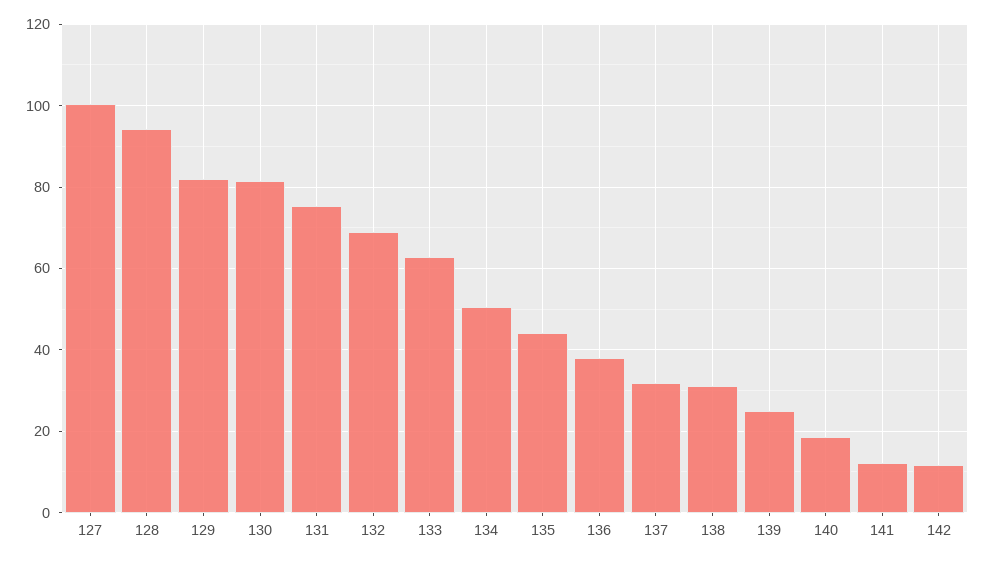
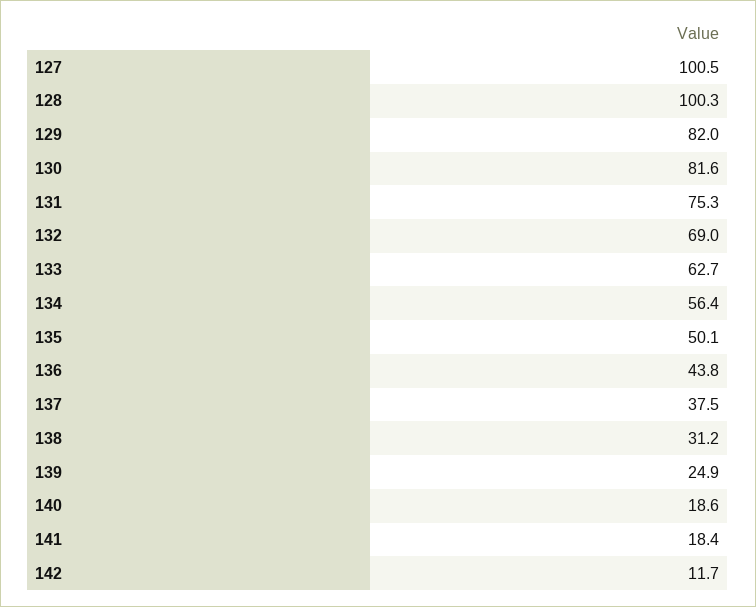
128: 94 -> 100.3
134: 50 -> 56.4
135: 44 -> 50.1
136: 38 -> 43.8
137: 32 -> 37.5
141: 12 -> 18.4

